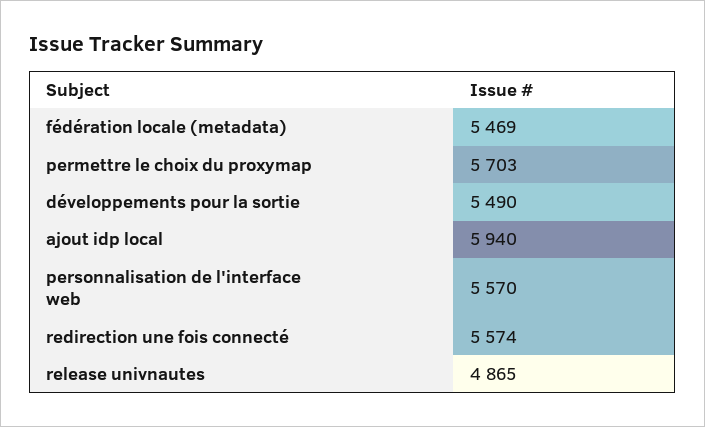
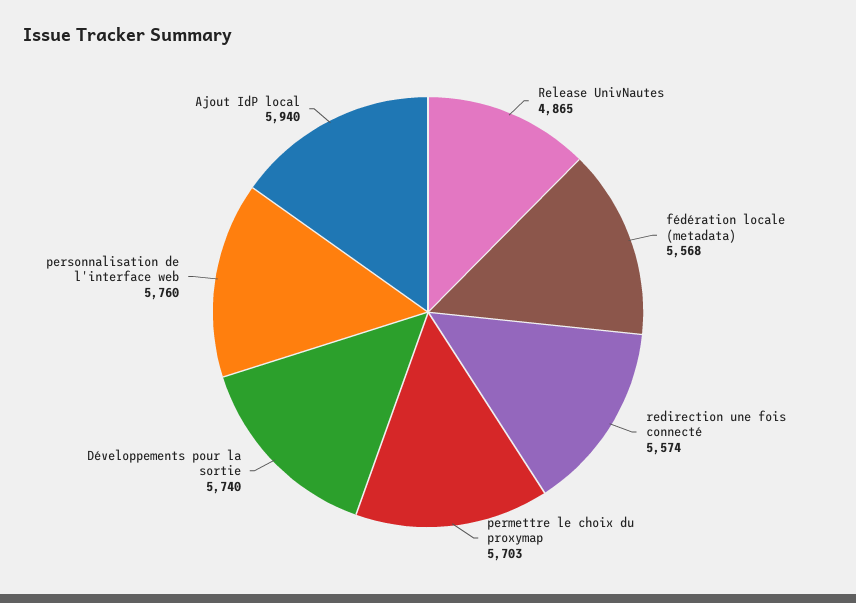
fédération locale (metadata): 5469 -> 5568
développements pour la sortie: 5490 -> 5740
personnalisation de l'interface web: 5570 -> 5760

